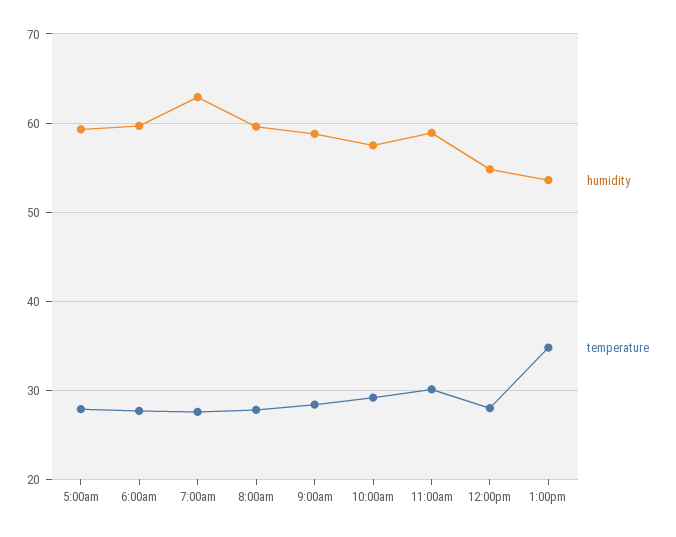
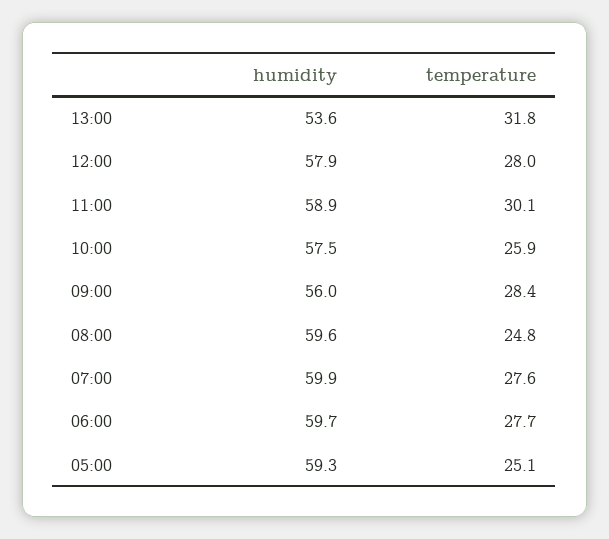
temperature, 5:00am: 28 -> 25.1
humidity, 7:00am: 63 -> 59.9
temperature, 8:00am: 28 -> 24.8
humidity, 9:00am: 59 -> 56
temperature, 10:00am: 29 -> 25.9
humidity, 12:00pm: 55 -> 57.9
temperature, 1:00pm: 35 -> 31.8

